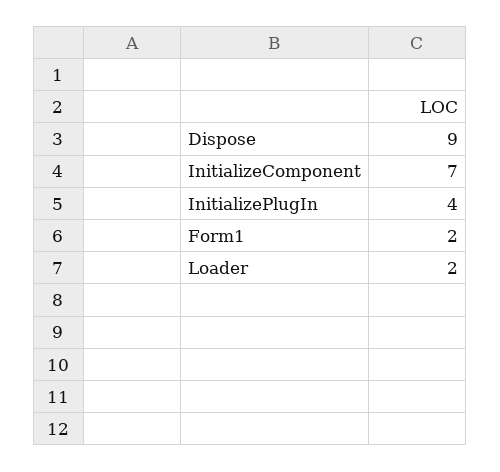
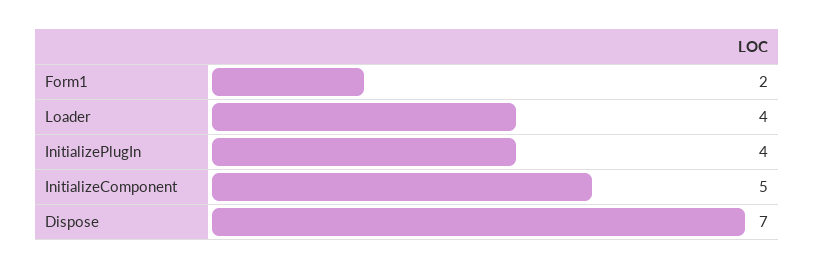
Dispose: 9 -> 7
InitializeComponent: 7 -> 5
Loader: 2 -> 4

